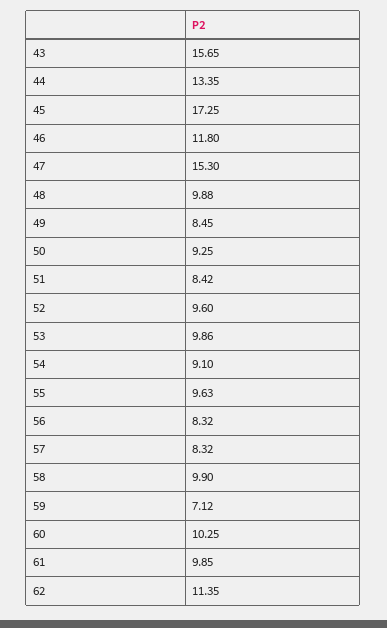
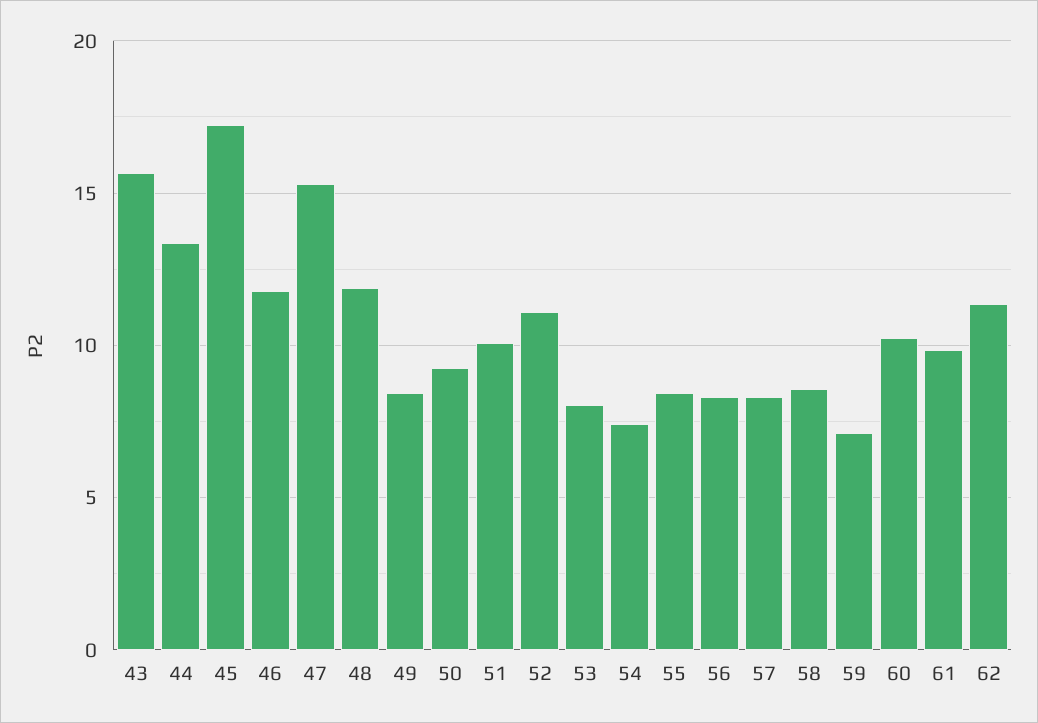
48: 9.88 -> 12
51: 8.42 -> 10
52: 9.6 -> 11
53: 9.86 -> 8
54: 9.1 -> 7.5
55: 9.63 -> 8.5
58: 9.9 -> 8.5

